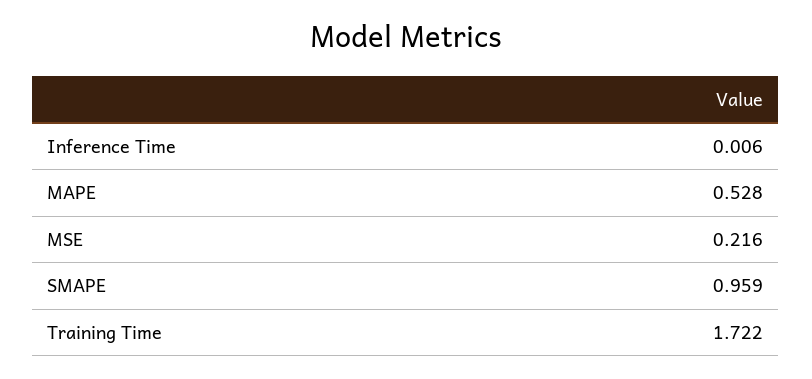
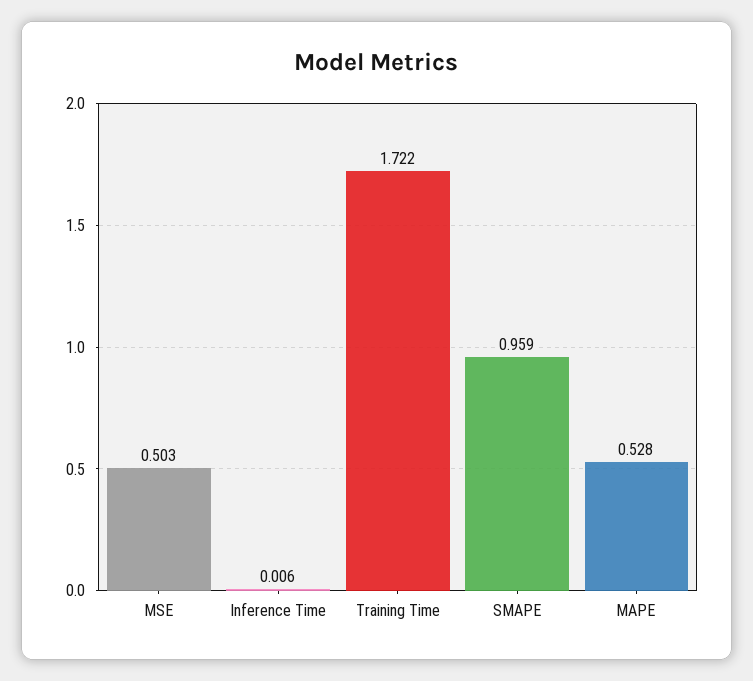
MSE: 0.216 -> 0.503

